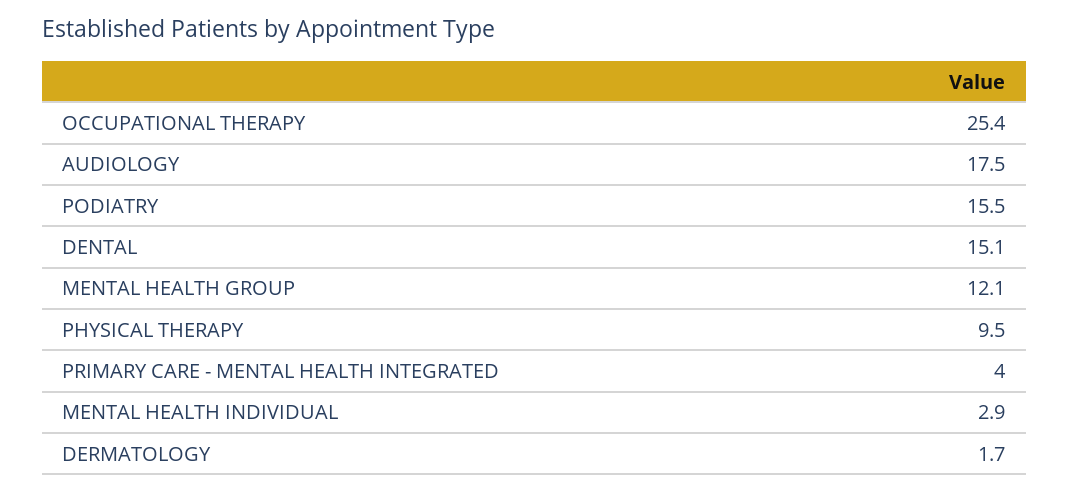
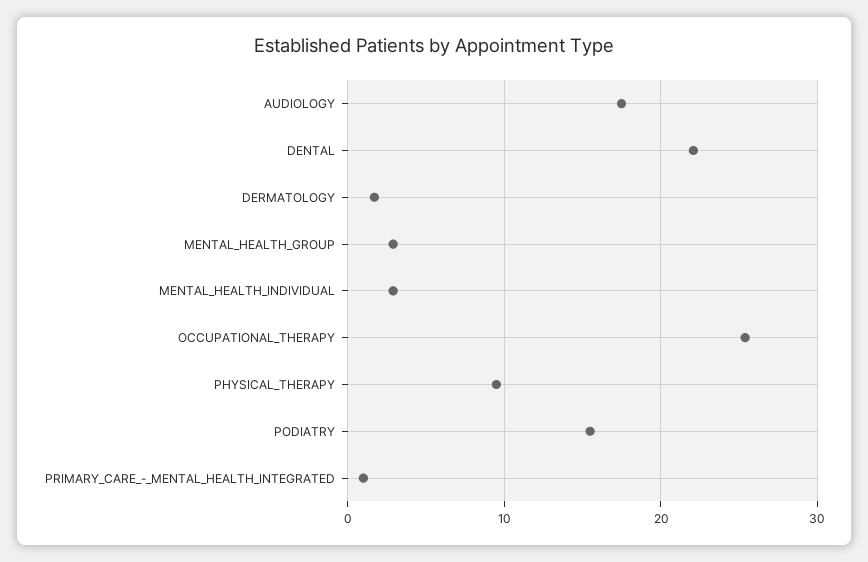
DENTAL: 15.1 -> 22
MENTAL HEALTH GROUP: 12.1 -> 3
PRIMARY CARE - MENTAL HEALTH INTEGRATED: 4 -> 1

